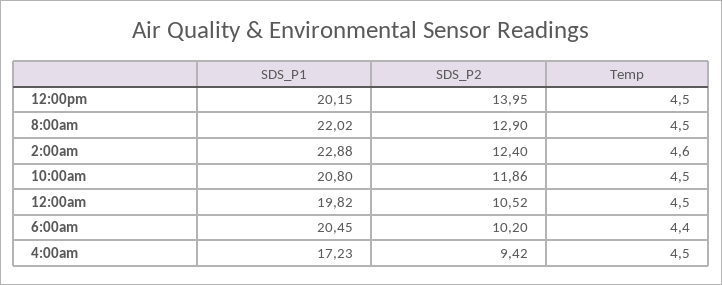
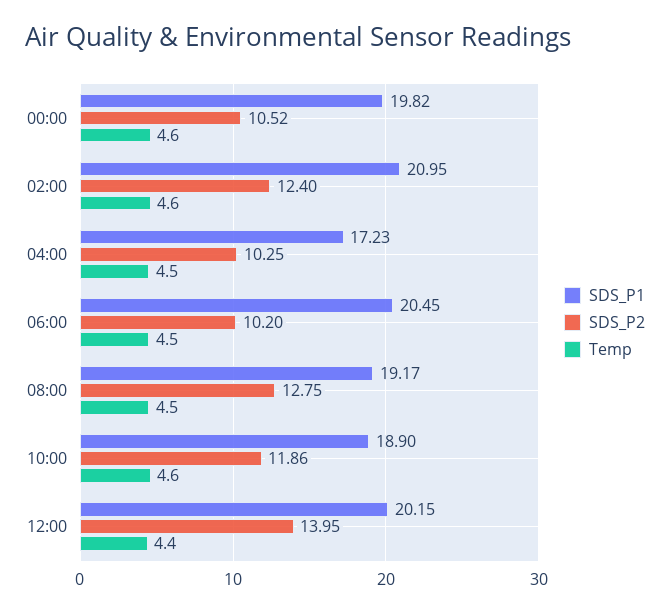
Temp, 12:00pm: 4.5 -> 4.4
SDS_P1, 8:00am: 22.02 -> 19.17
SDS_P2, 8:00am: 12.9 -> 12.75
SDS_P1, 2:00am: 22.88 -> 20.95
SDS_P1, 10:00am: 20.8 -> 18.9
Temp, 10:00am: 4.5 -> 4.6
Temp, 12:00am: 4.5 -> 4.6
Temp, 6:00am: 4.4 -> 4.5
SDS_P2, 4:00am: 9.42 -> 10.25

